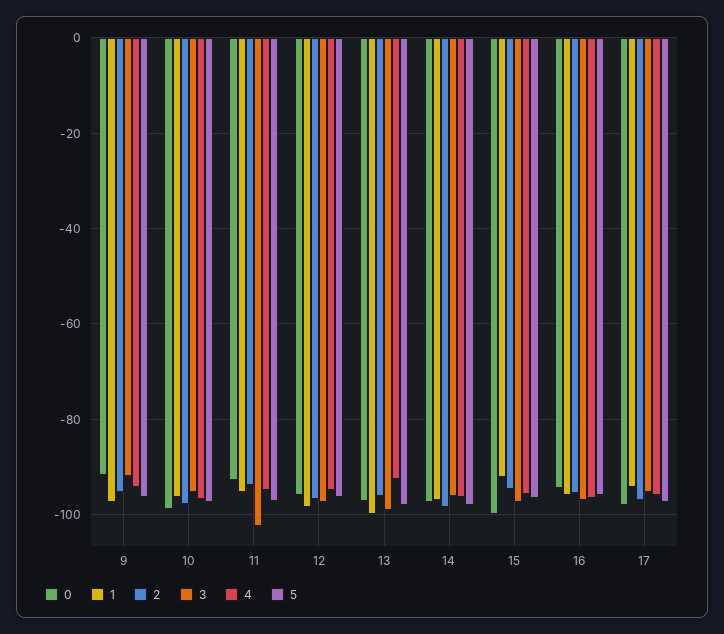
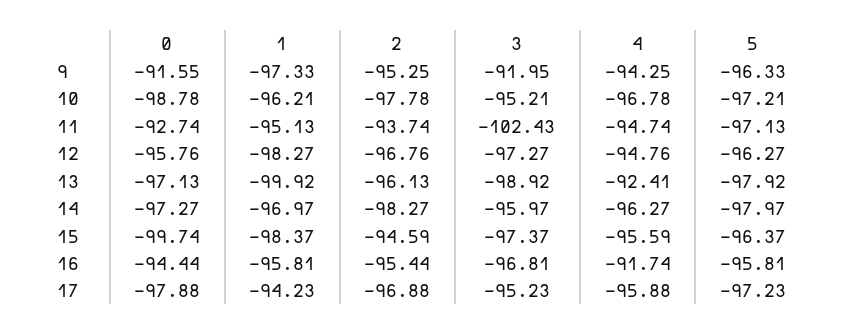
1, 15: -92 -> -98.37
4, 16: -96 -> -91.74

